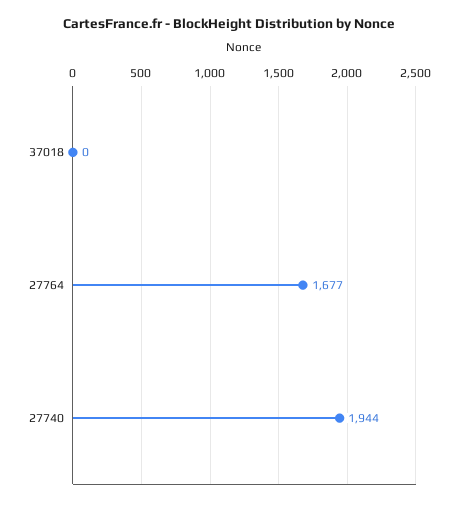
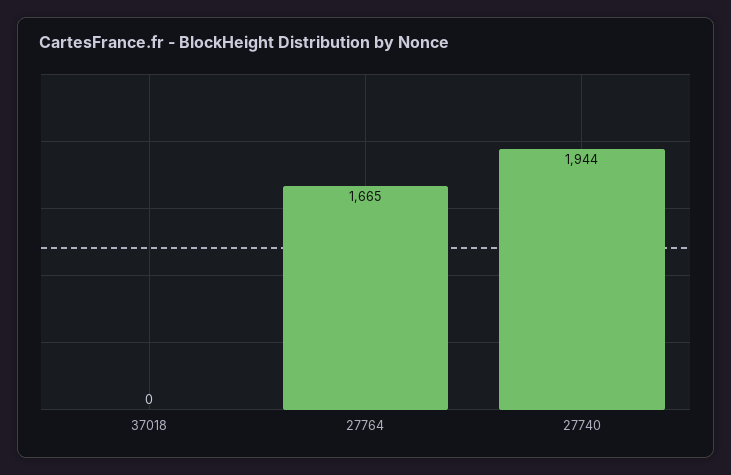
27764: 1677 -> 1665

